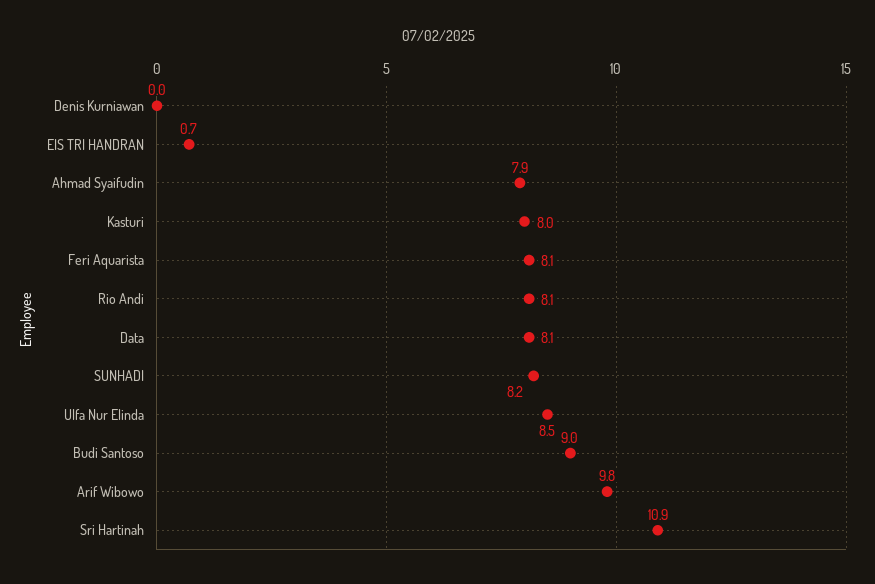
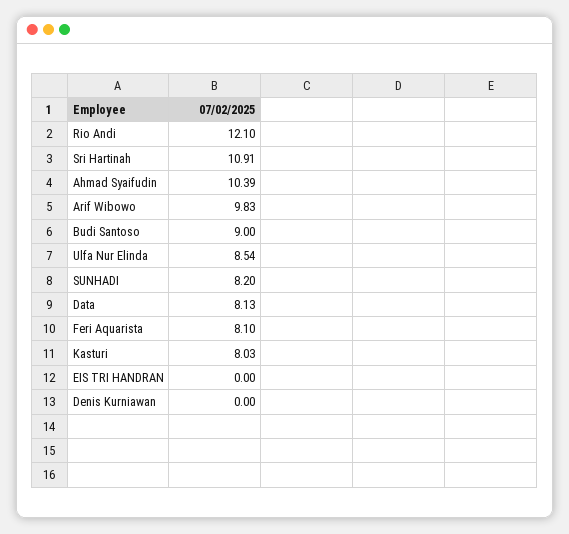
EIS TRI HANDRAN: 0.7 -> 0
Ahmad Syaifudin: 7.9 -> 10.39
Rio Andi: 8.1 -> 12.1

